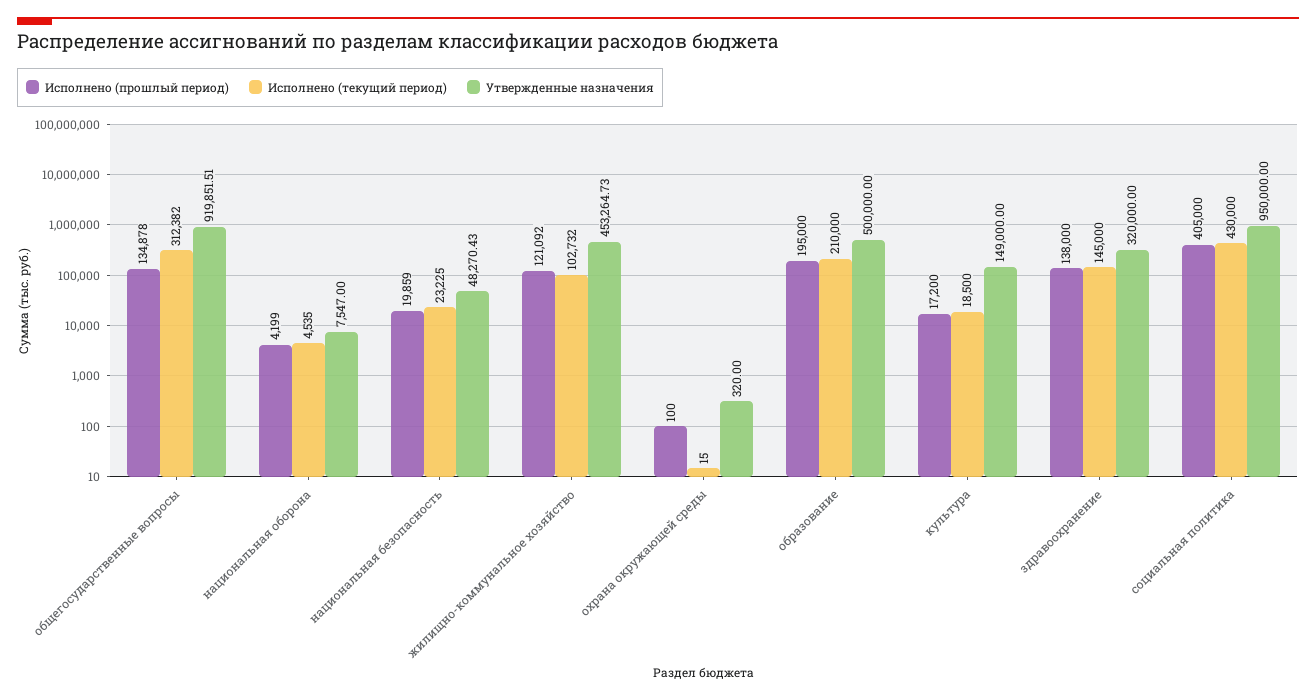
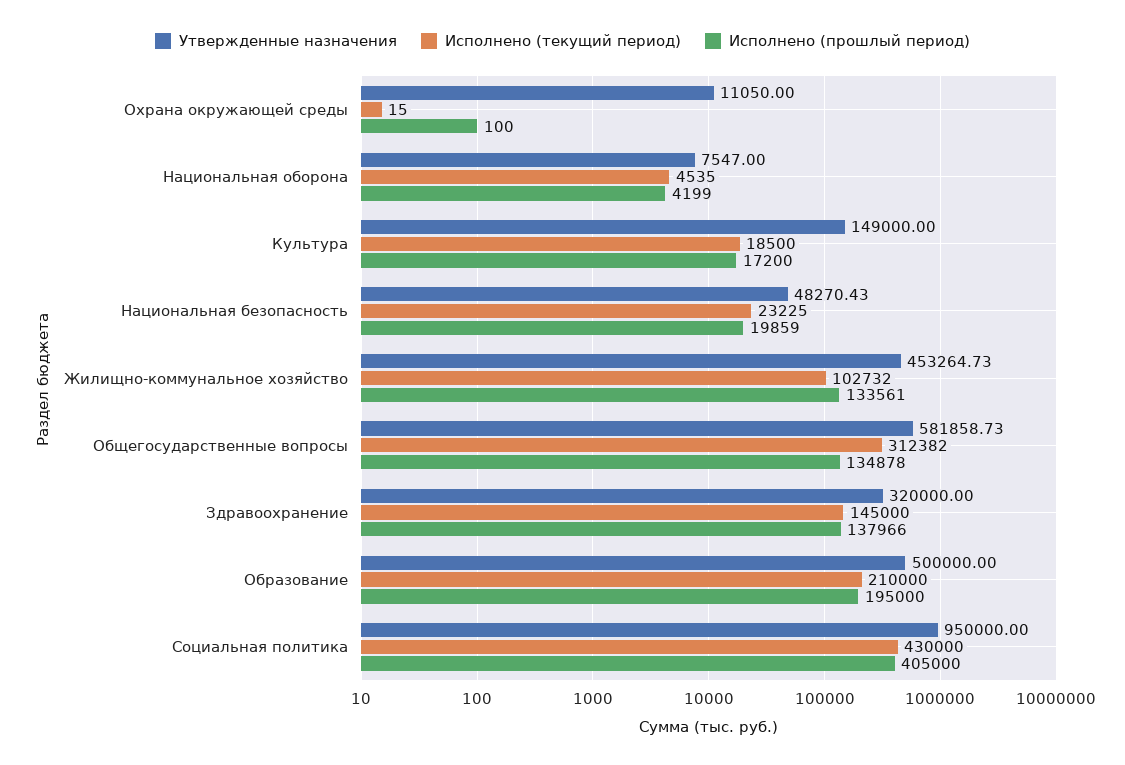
Утвержденные назначения, общегосударственные вопросы: 919851.51 -> 581858.73
Исполнено (прошлый период), жилищно-коммунальное хозяйство: 121092 -> 133561
Утвержденные назначения, охрана окружающей среды: 320 -> 11050
Исполнено (прошлый период), здравоохранение: 138000 -> 137966

